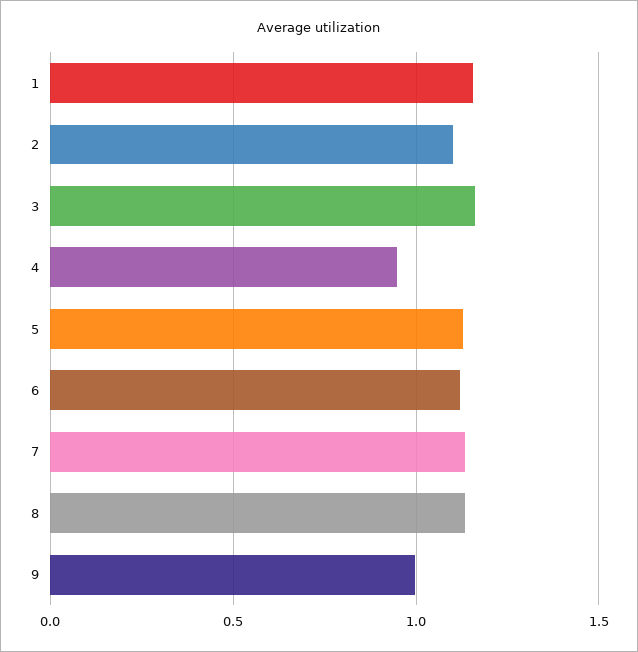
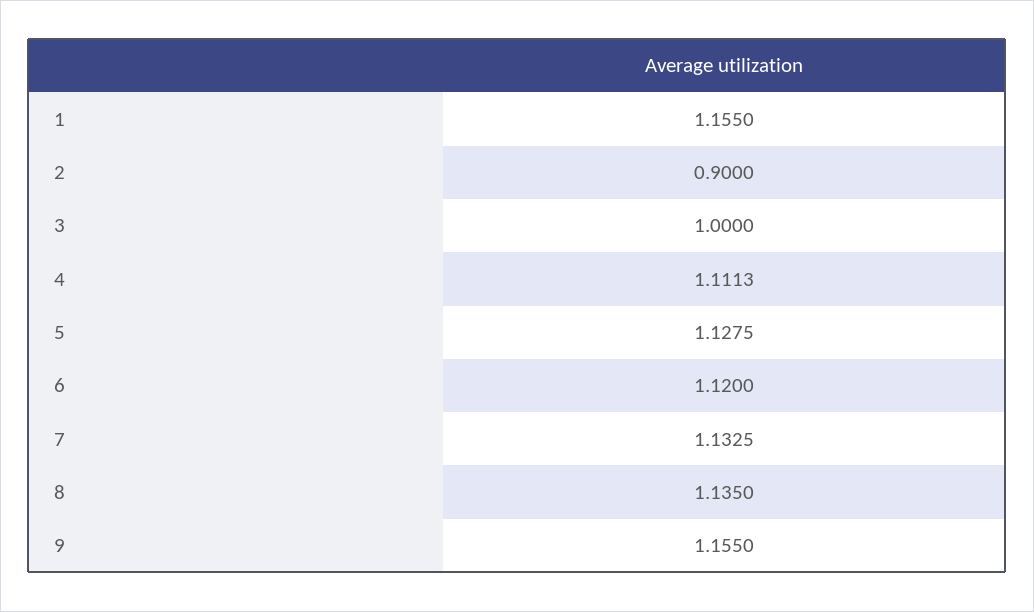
2: 1.1 -> 0.9
3: 1.15 -> 1
4: 0.95 -> 1.1113
9: 1 -> 1.155

